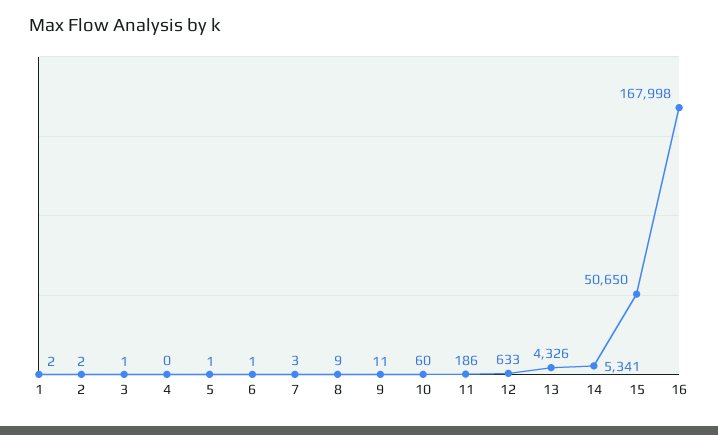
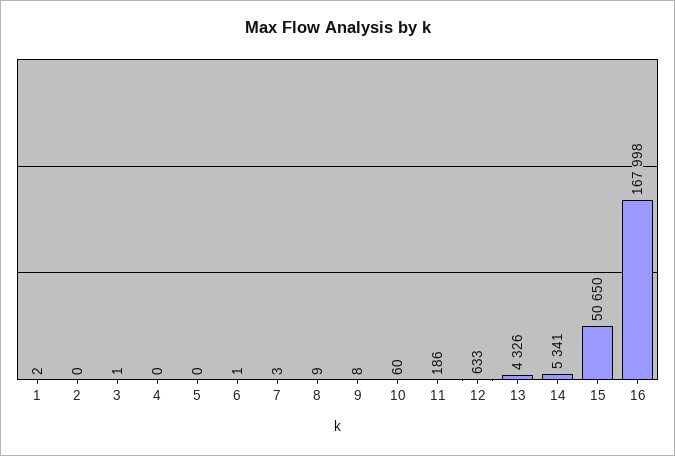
2: 2 -> 0
5: 1 -> 0
9: 11 -> 8

